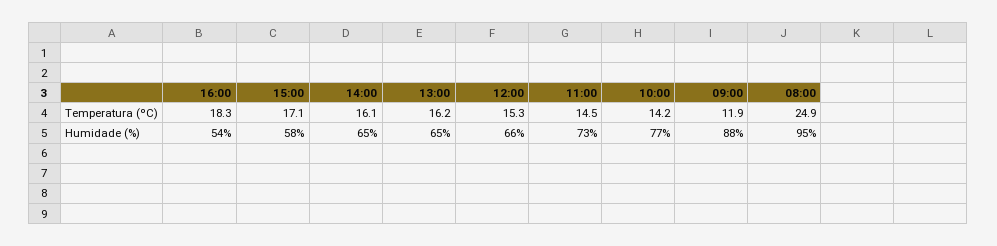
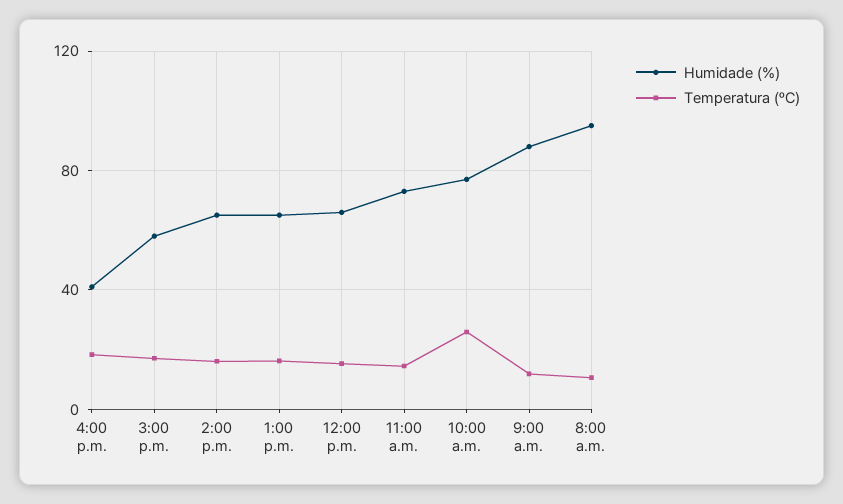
Temperatura (ºC), 10:00: 14.2 -> 25
Temperatura (ºC), 08:00: 24.9 -> 10
Humidade (%), 16:00: 54 -> 40

